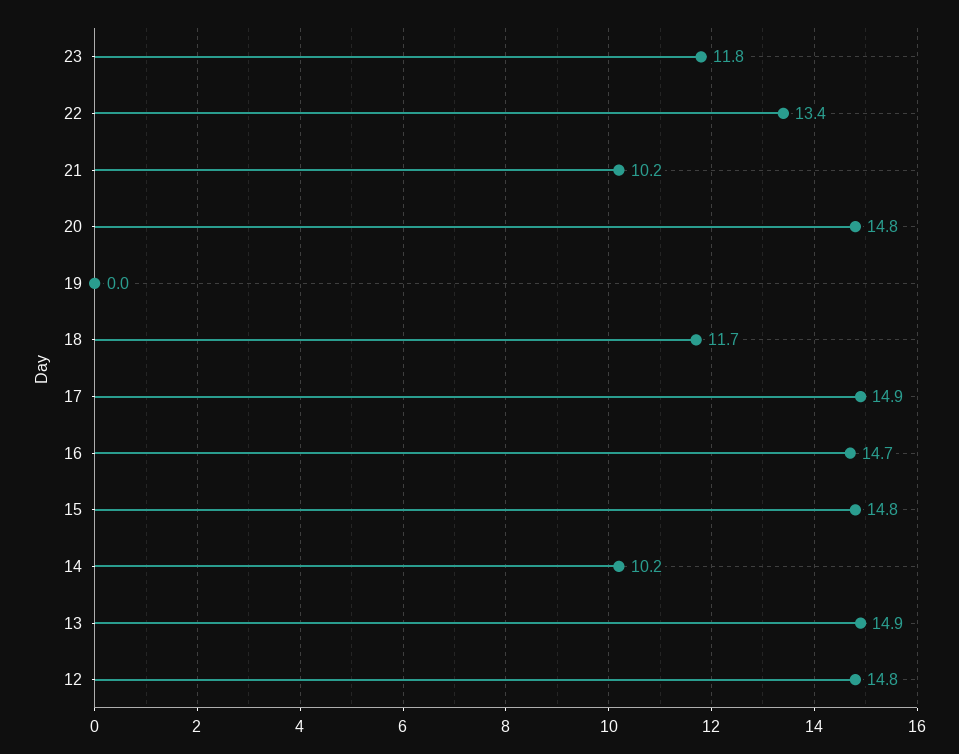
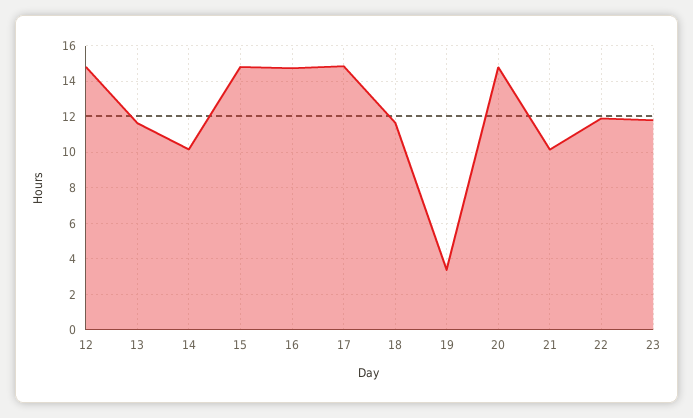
22: 13.4 -> 12
19: 0 -> 3.5
13: 14.9 -> 11.5

